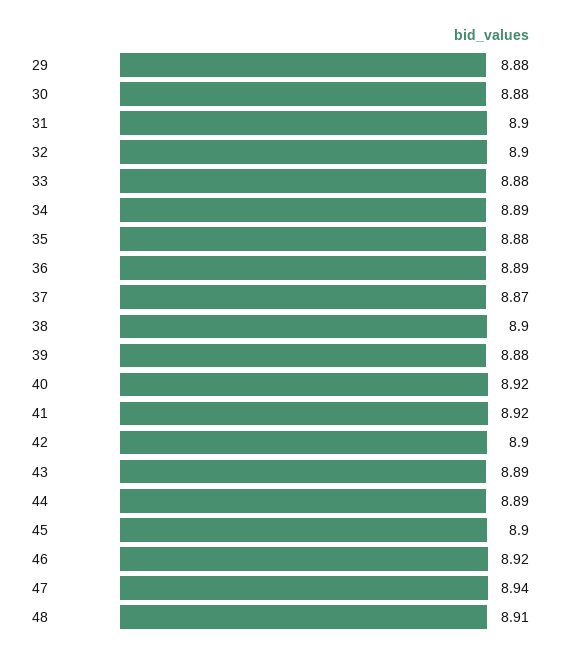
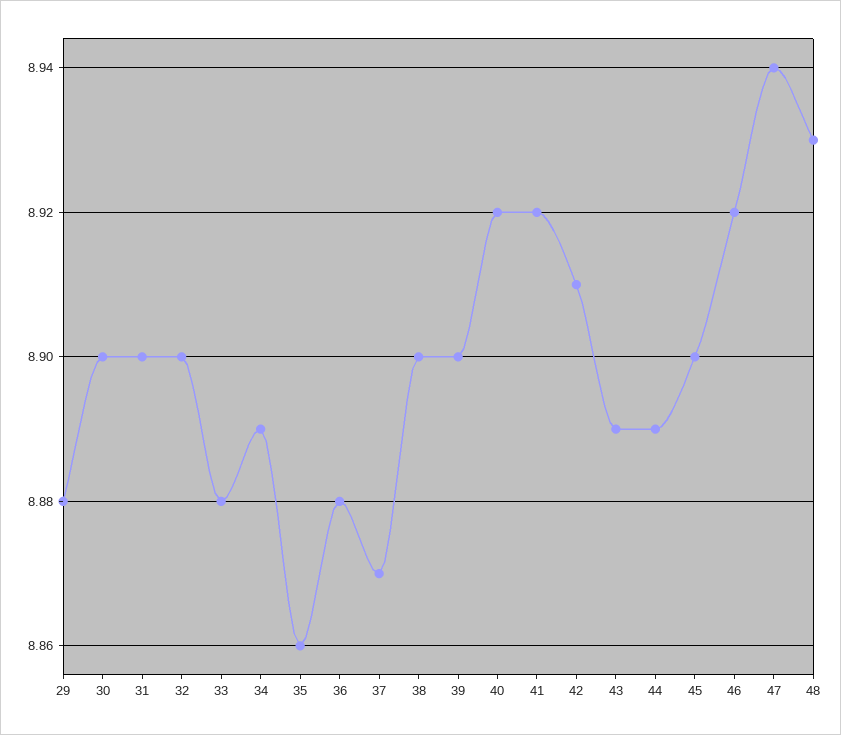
30: 8.88 -> 8.9
35: 8.88 -> 8.86
36: 8.89 -> 8.88
39: 8.88 -> 8.9
42: 8.9 -> 8.91
48: 8.91 -> 8.93

